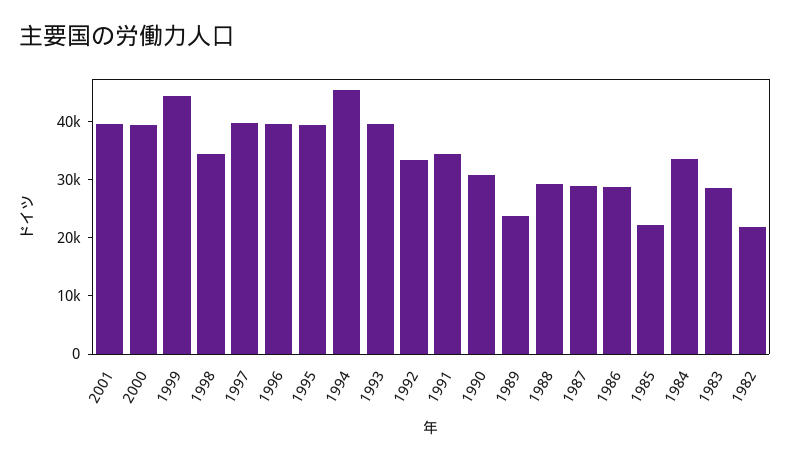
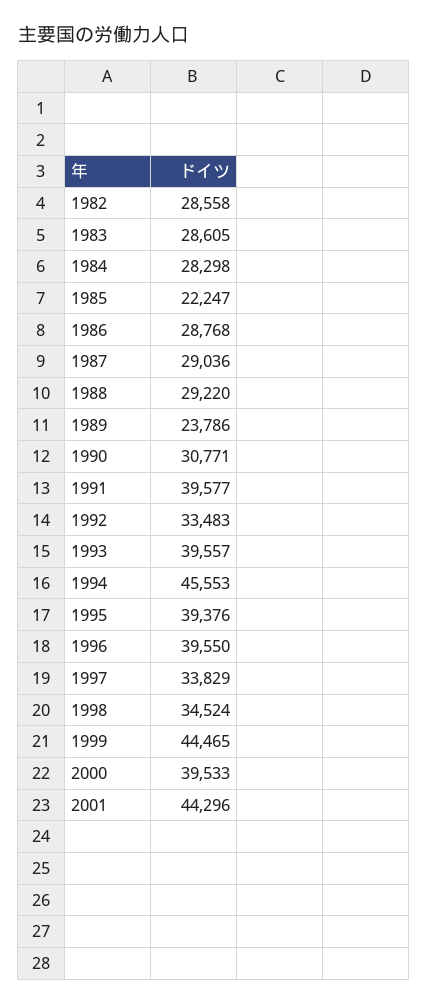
2001: 40000 -> 44296
1997: 40000 -> 33829
1991: 34000 -> 39577
1984: 34000 -> 28298
1982: 22000 -> 28558

